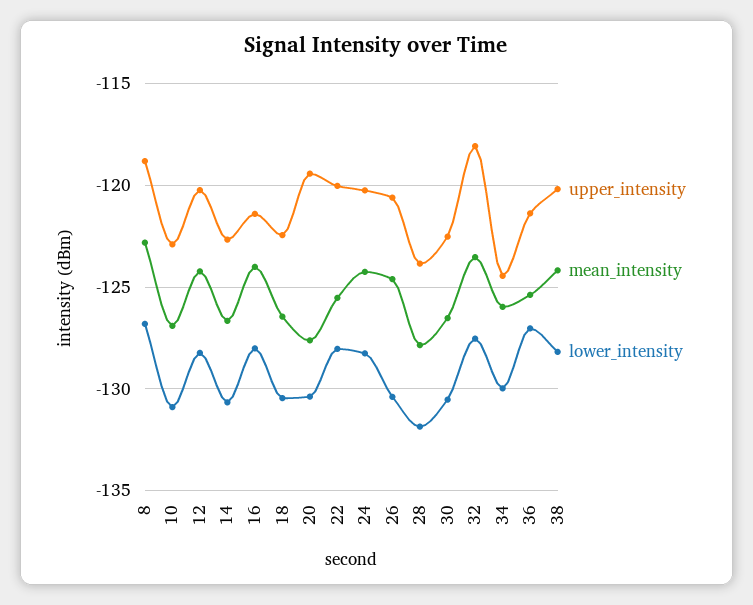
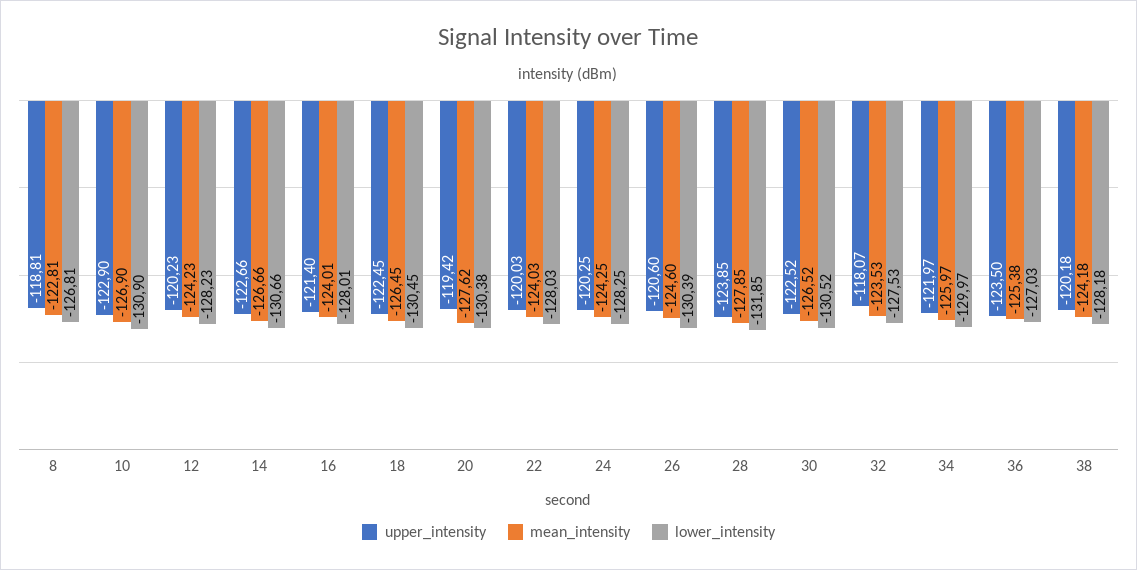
mean_intensity, 22: -125.5 -> -124.03
upper_intensity, 34: -124.5 -> -121.97
upper_intensity, 36: -121.5 -> -123.5

